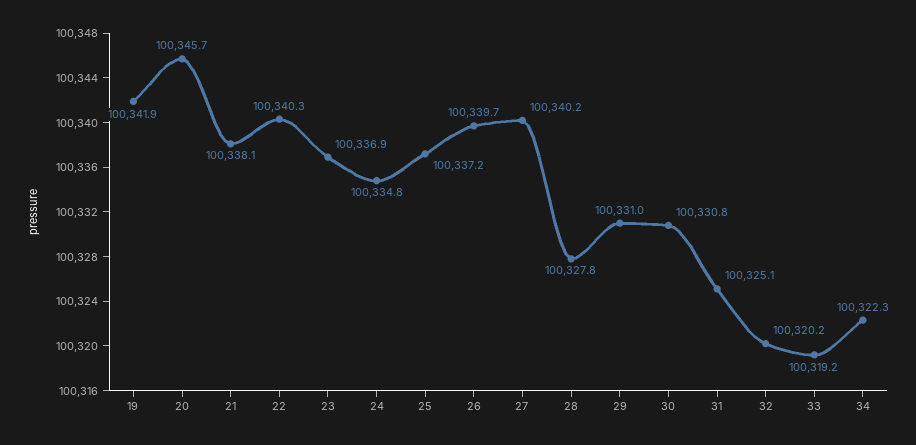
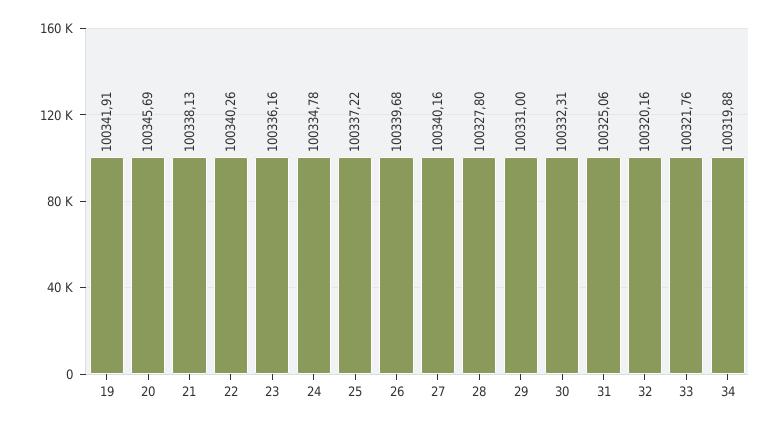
23: 100336.9 -> 100336.16
30: 100330.8 -> 100332.31
33: 100319.2 -> 100321.76
34: 100322.3 -> 100319.88

